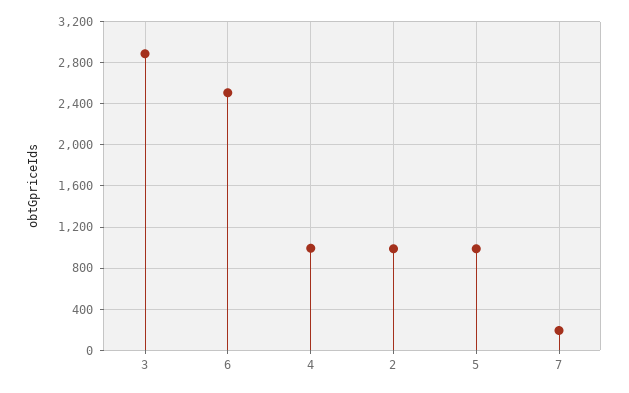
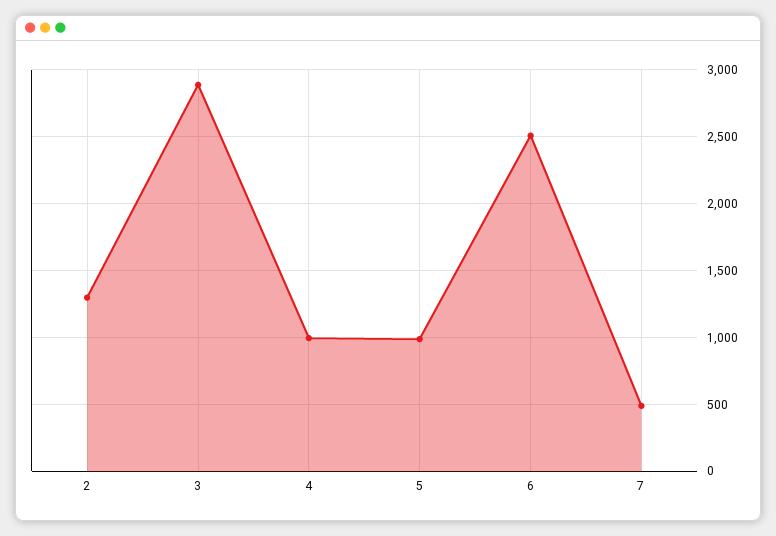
2: 1000 -> 1300
7: 200 -> 500

